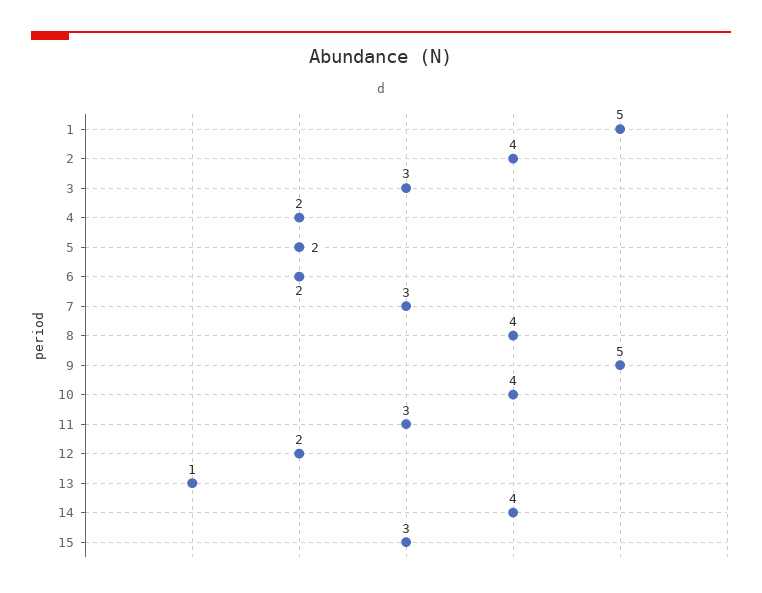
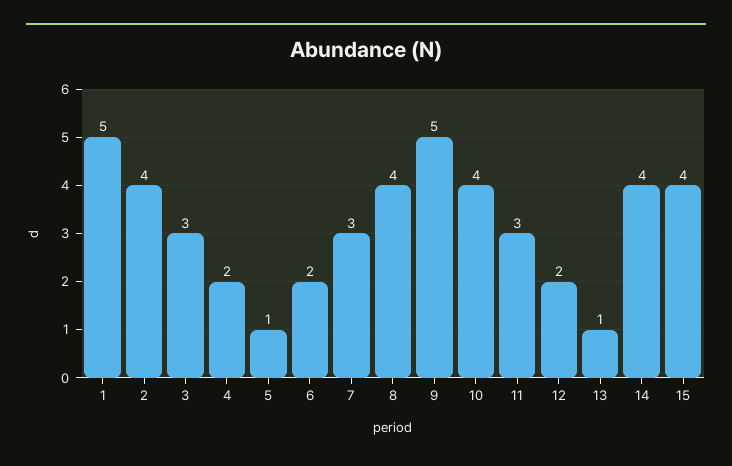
5: 2 -> 1
15: 3 -> 4

